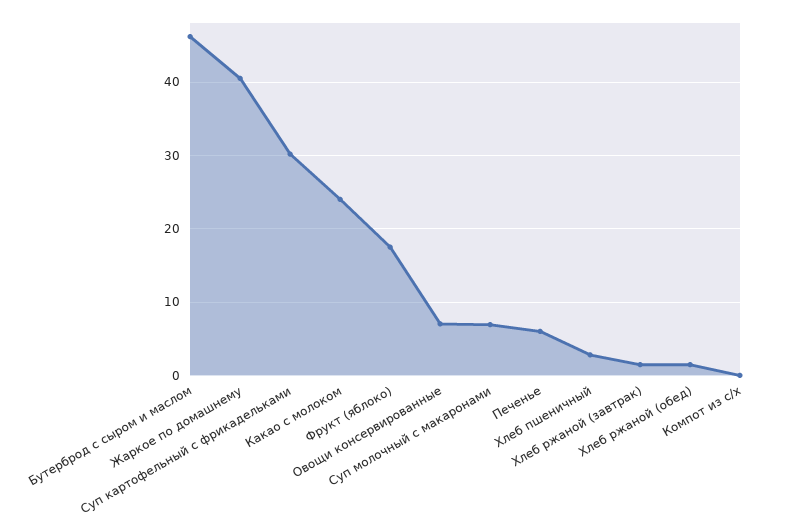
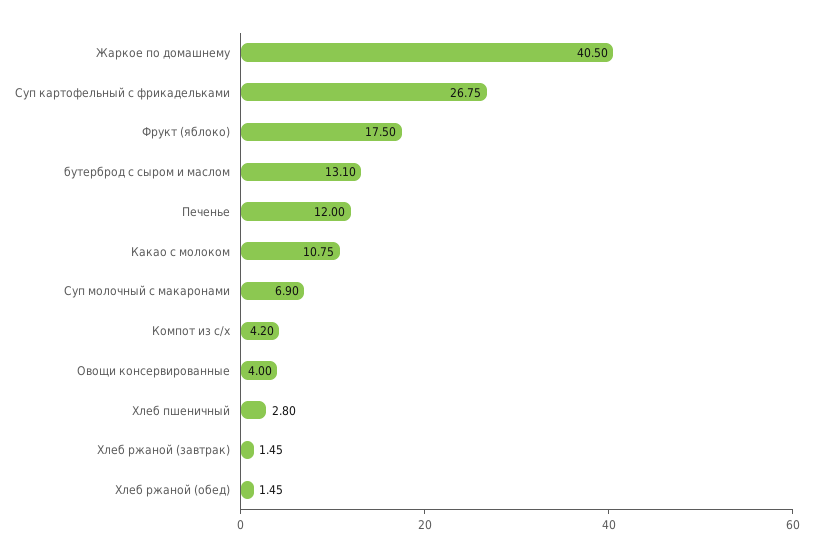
Бутерброд с сыром и маслом: 46 -> 13.1
Суп картофельный с фрикадельками: 30 -> 26.75
Какао с молоком: 24 -> 10.75
Овощи консервированные: 7 -> 4
Печенье: 6 -> 12
Компот из с/х: 0 -> 4.2

